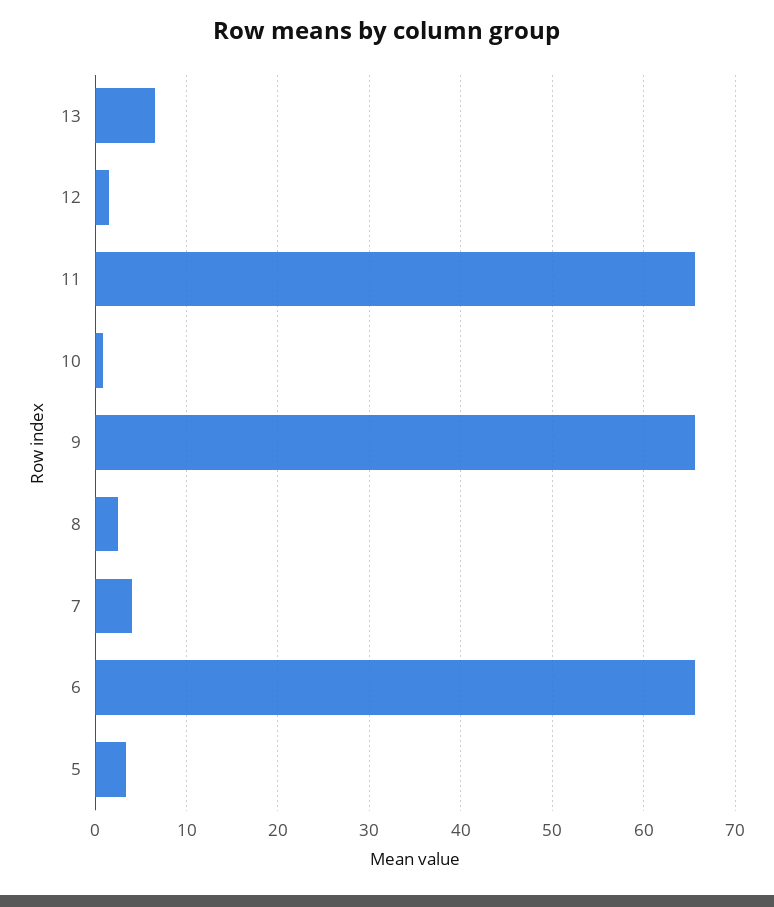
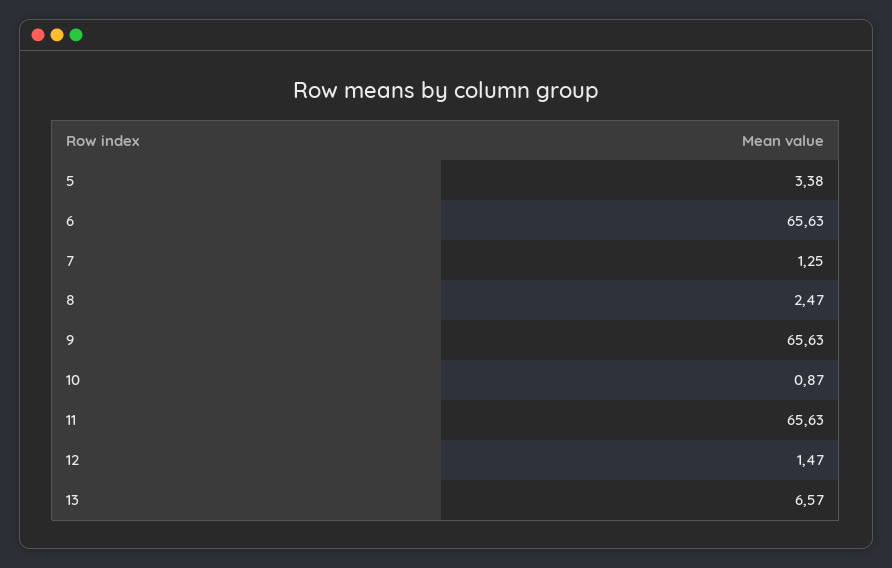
7: 4 -> 1.25

